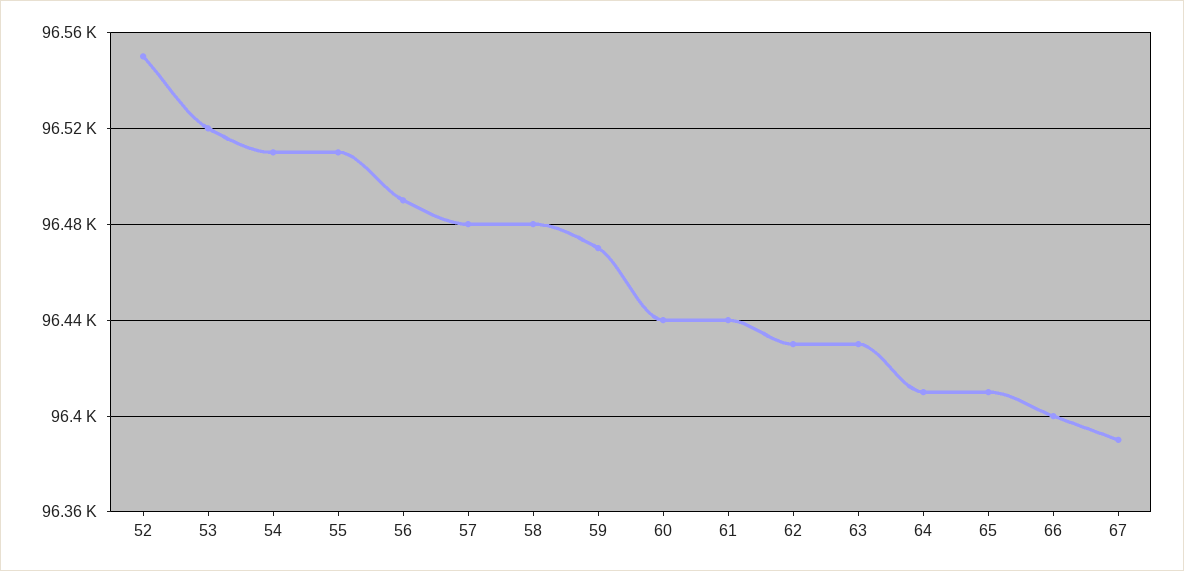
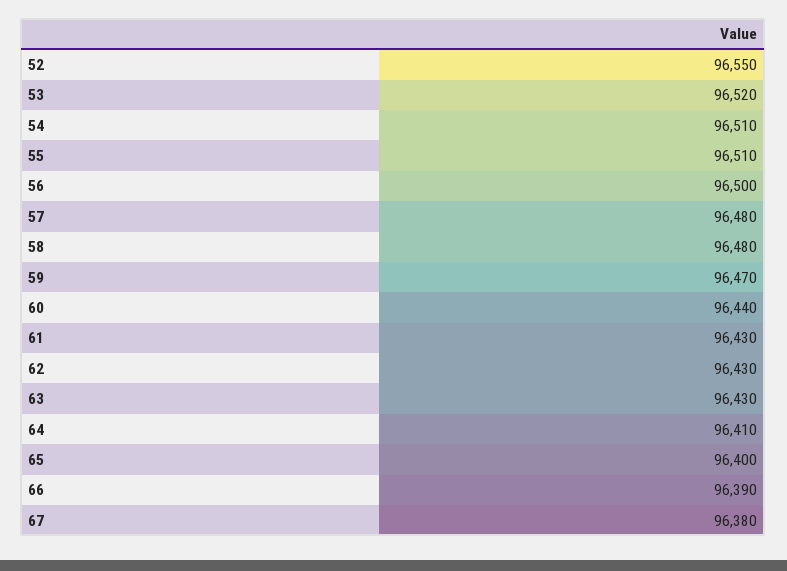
56: 96490 -> 96500
61: 96440 -> 96430
65: 96410 -> 96400
66: 96400 -> 96390
67: 96390 -> 96380

